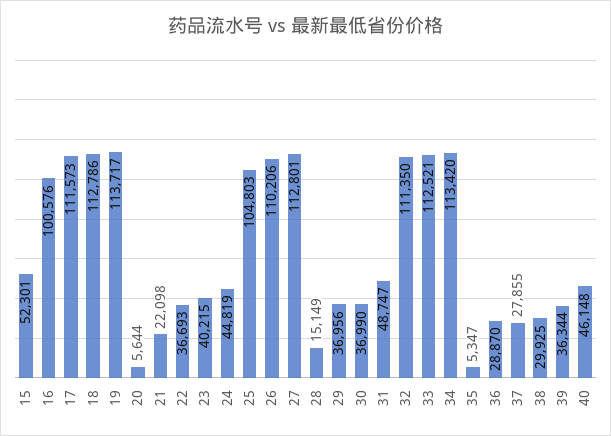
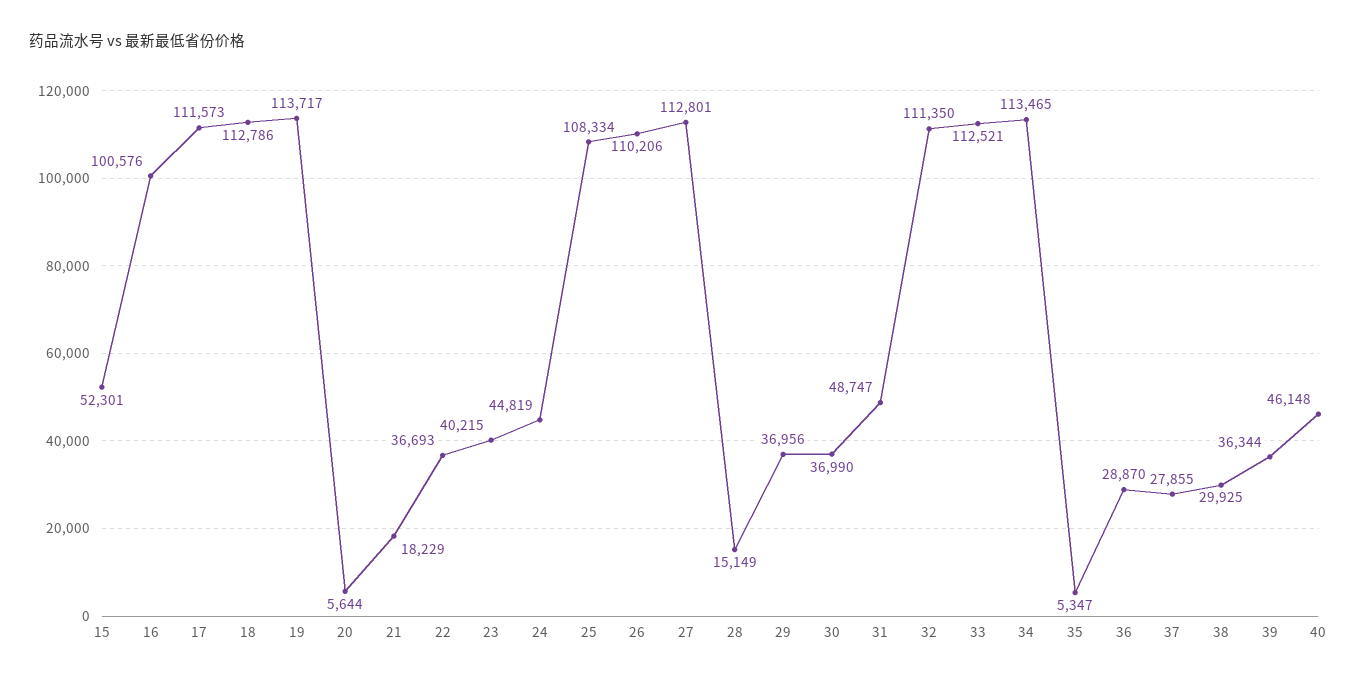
21: 22098 -> 18229
25: 104803 -> 108334
34: 113420 -> 113465

